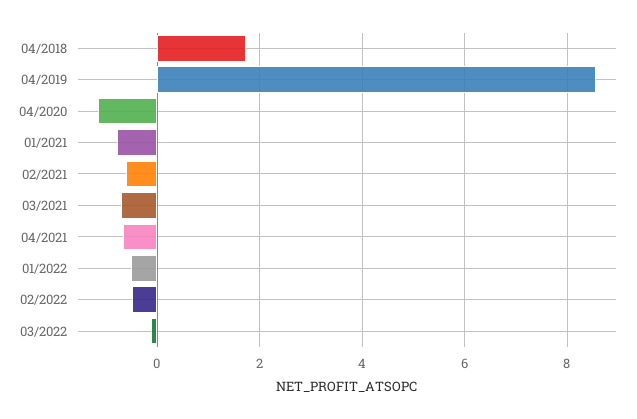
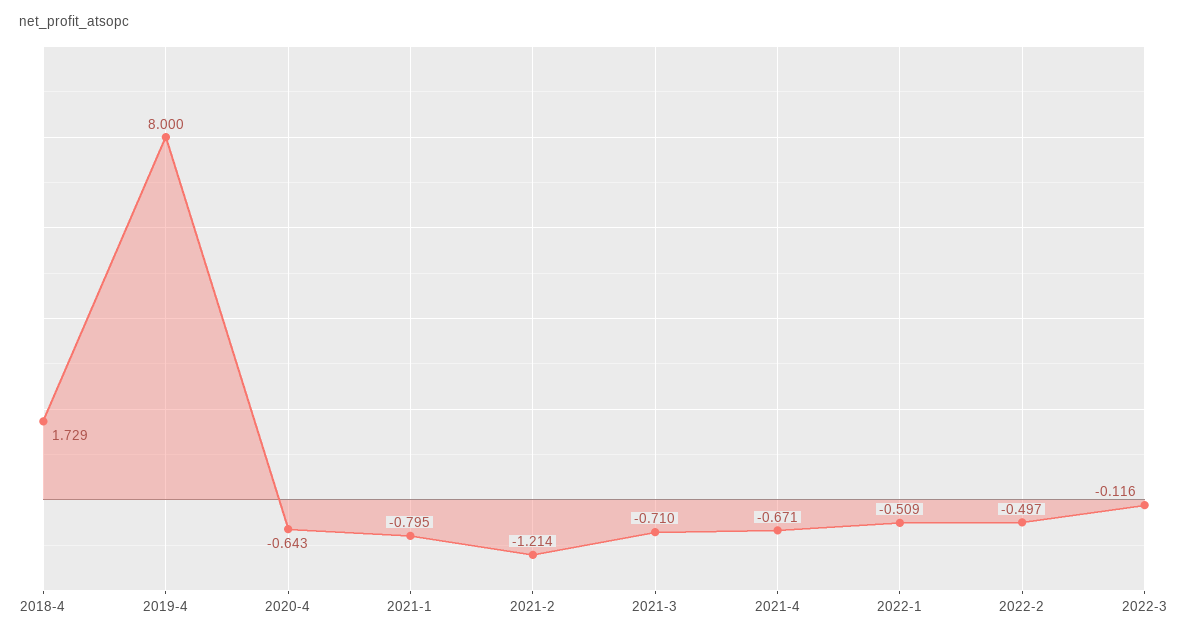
04/2019: 8.6 -> 8
04/2020: -1.2 -> -0.643
02/2021: -0.6 -> -1.214

